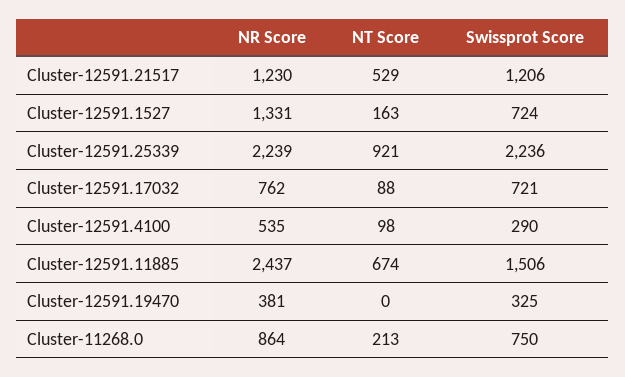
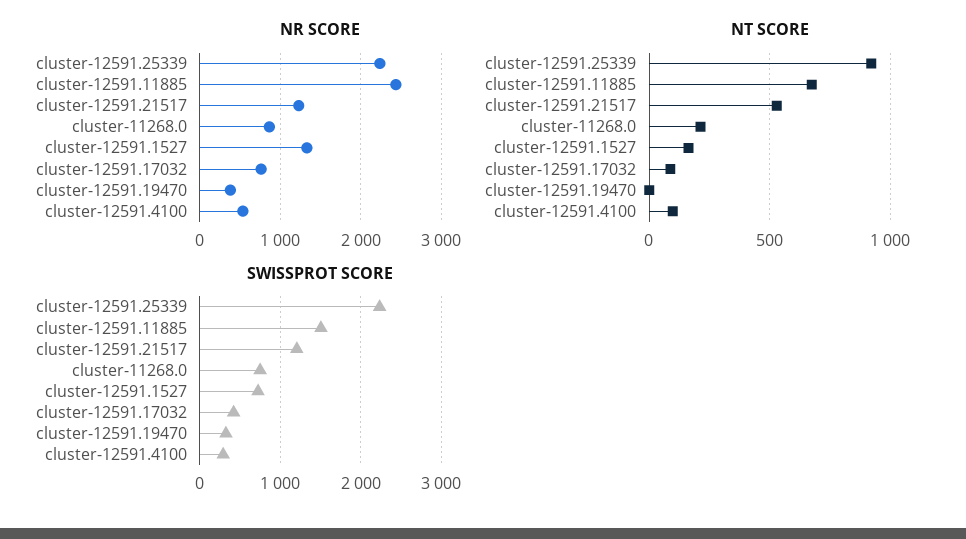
Swissprot Score, Cluster-12591.17032: 721 -> 400

